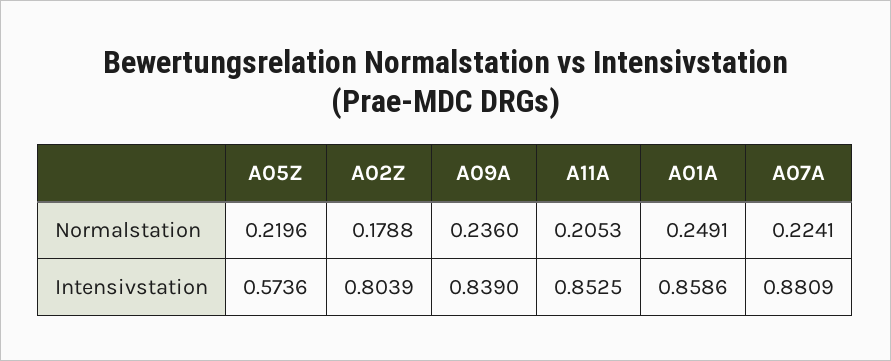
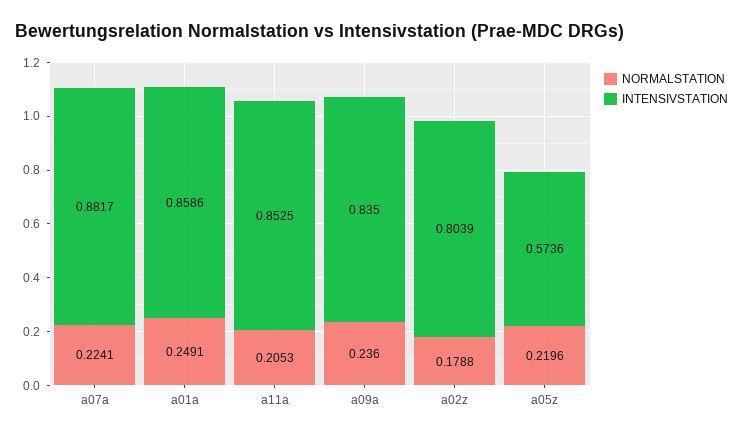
Intensivstation, A09A: 0.839 -> 0.835
Intensivstation, A07A: 0.8809 -> 0.8817

